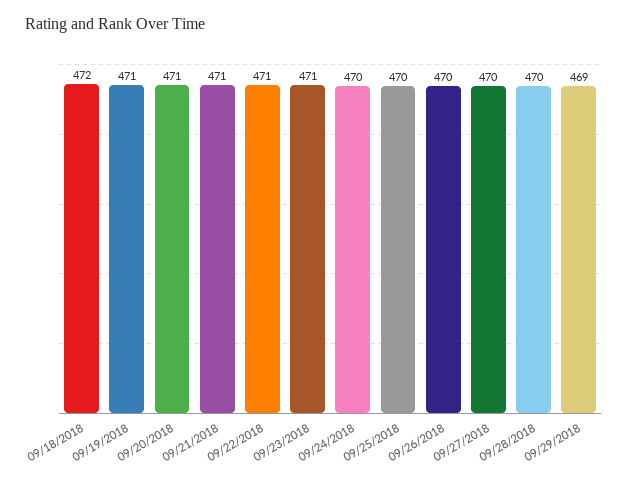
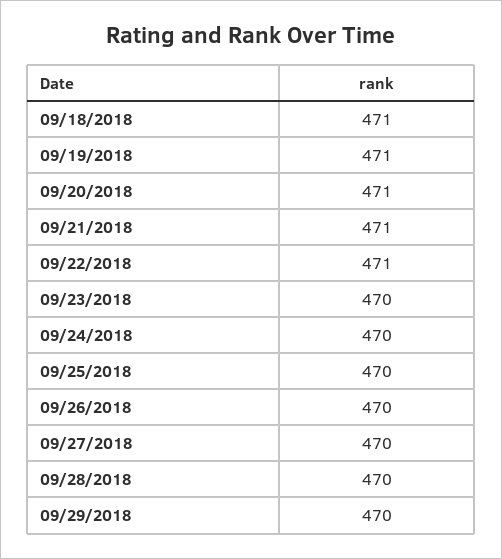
09/18/2018: 472 -> 471
09/23/2018: 471 -> 470
09/29/2018: 469 -> 470

